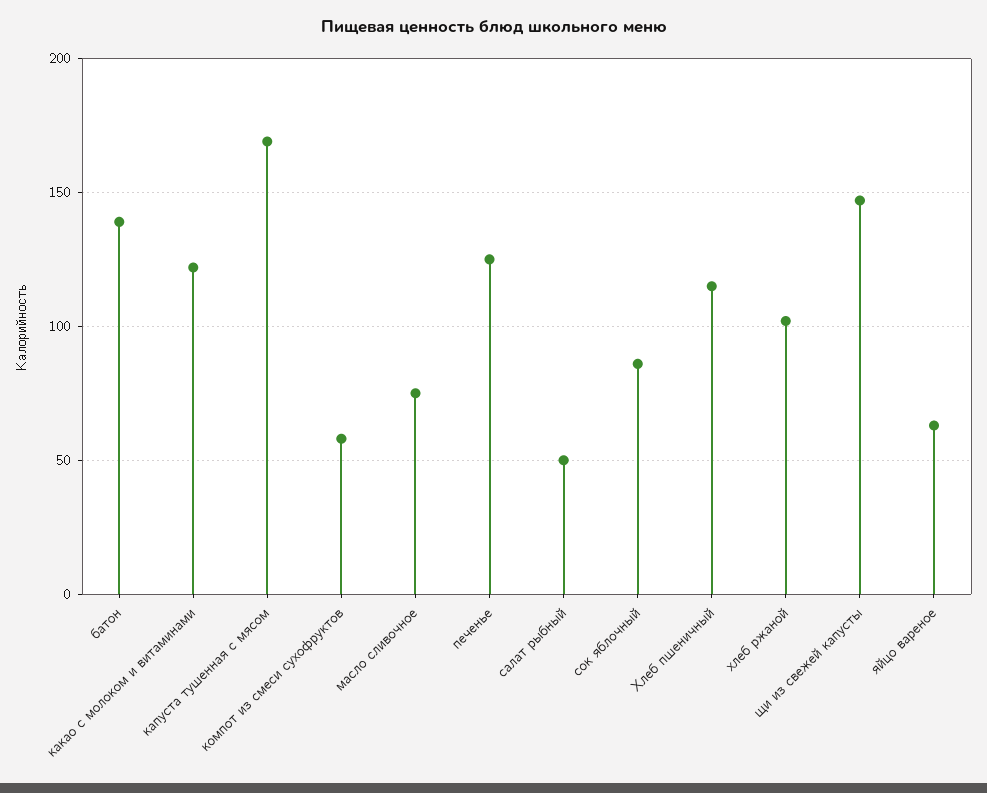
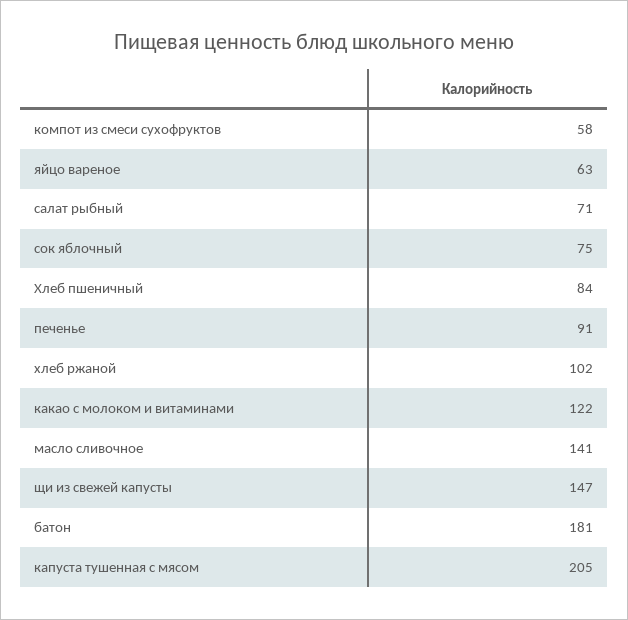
батон: 140 -> 181
капуста тушенная с мясом: 170 -> 205
масло сливочное: 75 -> 141
печенье: 125 -> 91
салат рыбный: 50 -> 71
сок яблочный: 85 -> 75
Хлеб пшеничный: 115 -> 84

